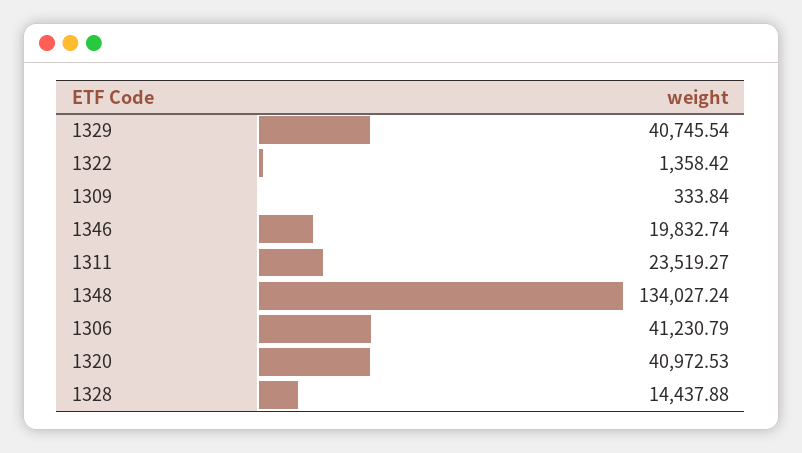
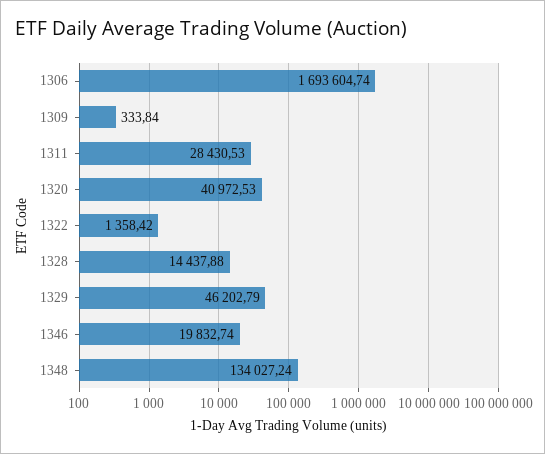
1329: 40745.54 -> 46202.79
1311: 23519.27 -> 28430.53
1306: 41230.79 -> 1693604.74

